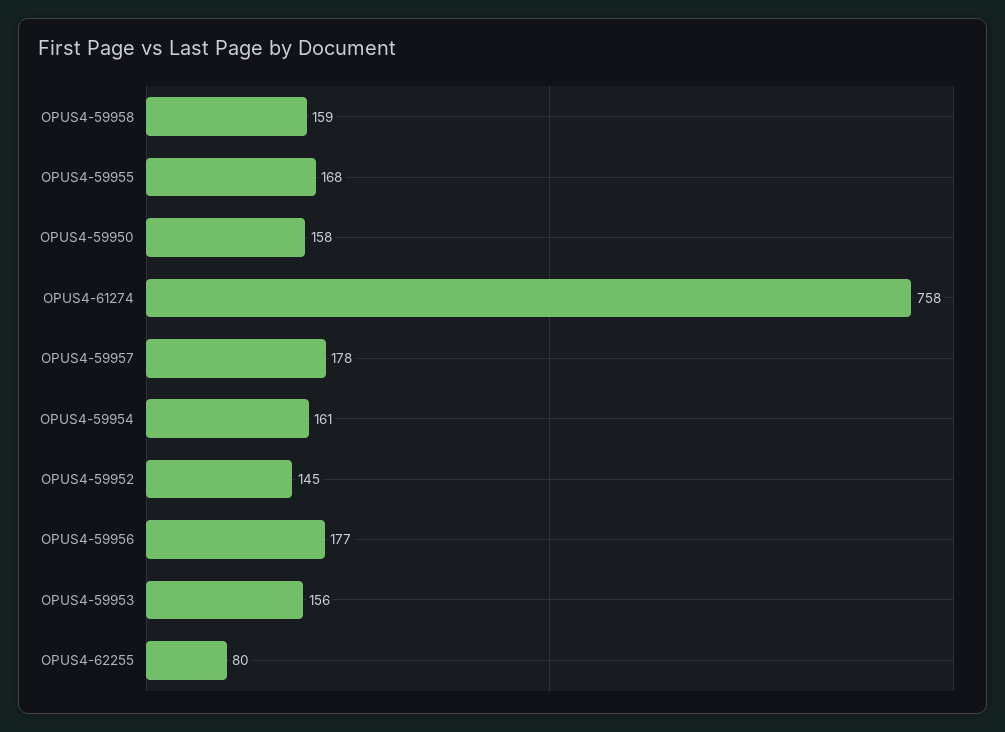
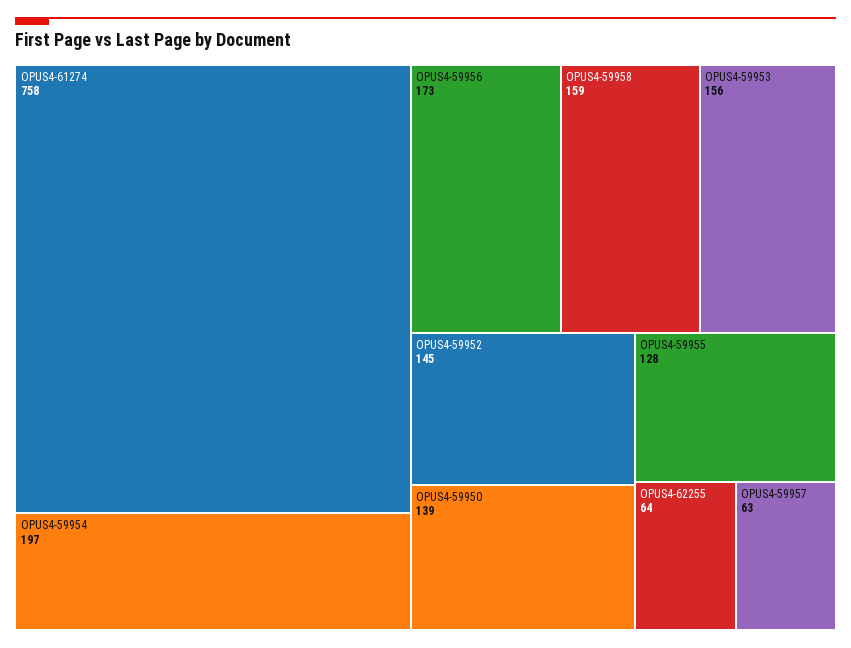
OPUS4-59955: 168 -> 128
OPUS4-59950: 158 -> 139
OPUS4-59957: 178 -> 63
OPUS4-59954: 161 -> 197
OPUS4-59956: 177 -> 173
OPUS4-62255: 80 -> 64

